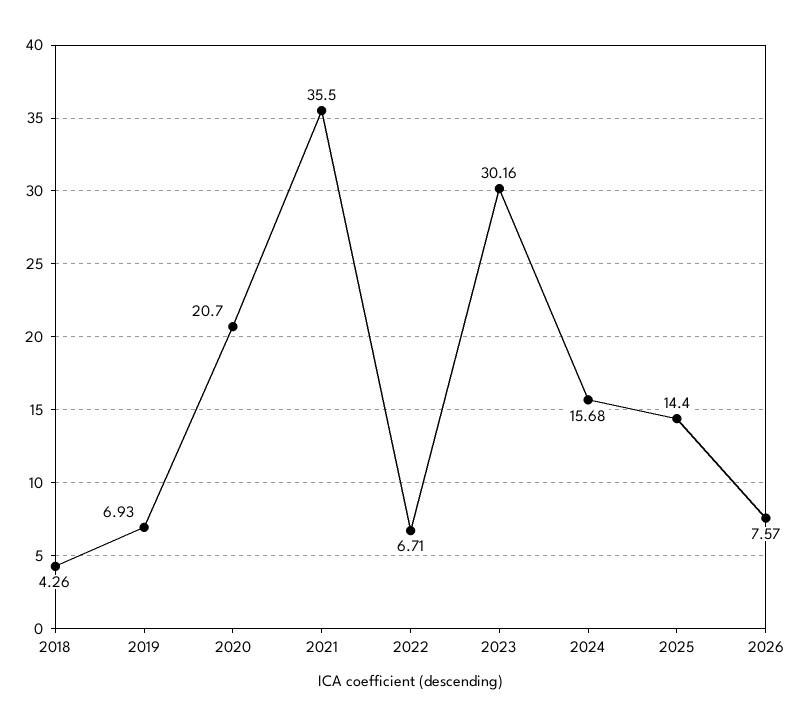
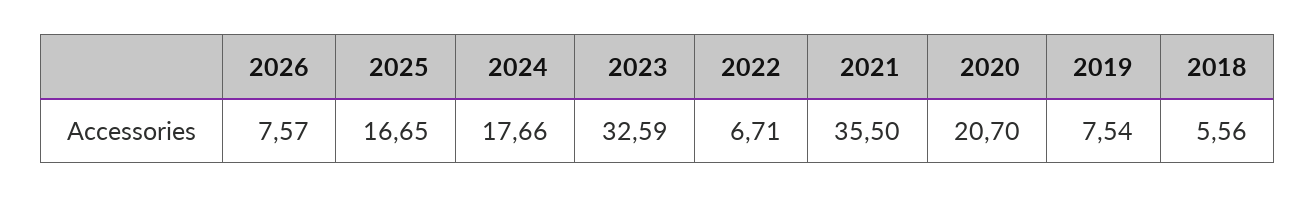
2018: 4.26 -> 5.56
2019: 6.93 -> 7.54
2023: 30.16 -> 32.59
2024: 15.68 -> 17.66
2025: 14.4 -> 16.65

